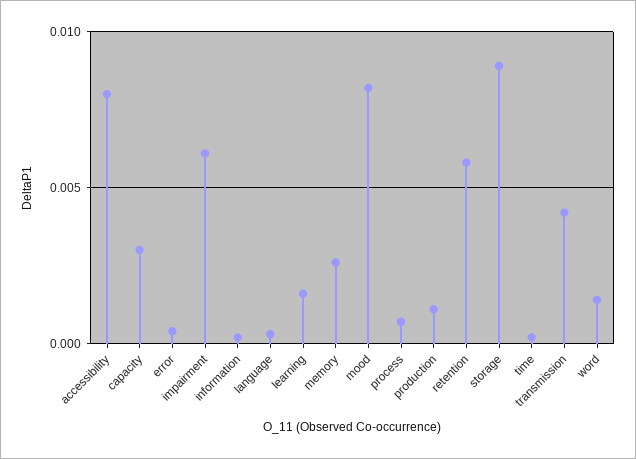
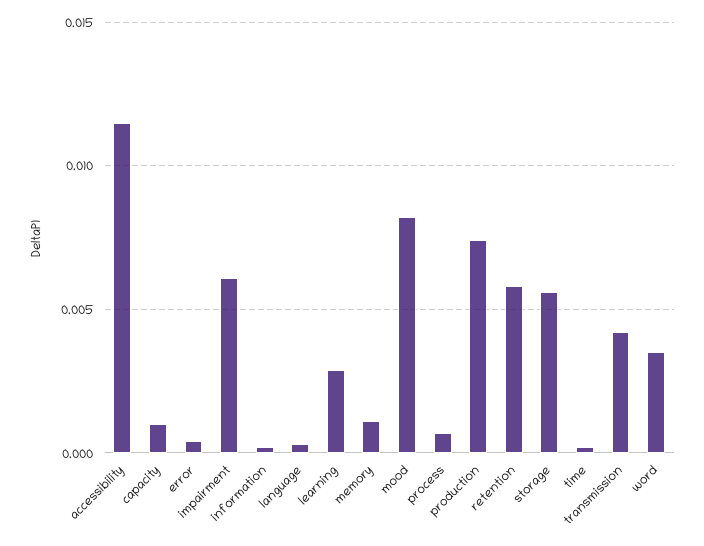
accessibility: 0.008 -> 0.0115
capacity: 0.003 -> 0.001
learning: 0.0015 -> 0.003
memory: 0.0025 -> 0.001
production: 0.001 -> 0.0075
storage: 0.009 -> 0.0055
word: 0.0015 -> 0.0035

